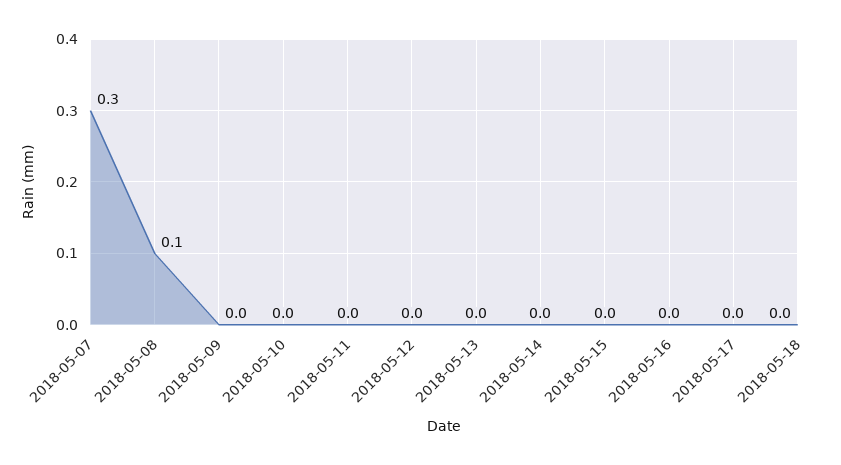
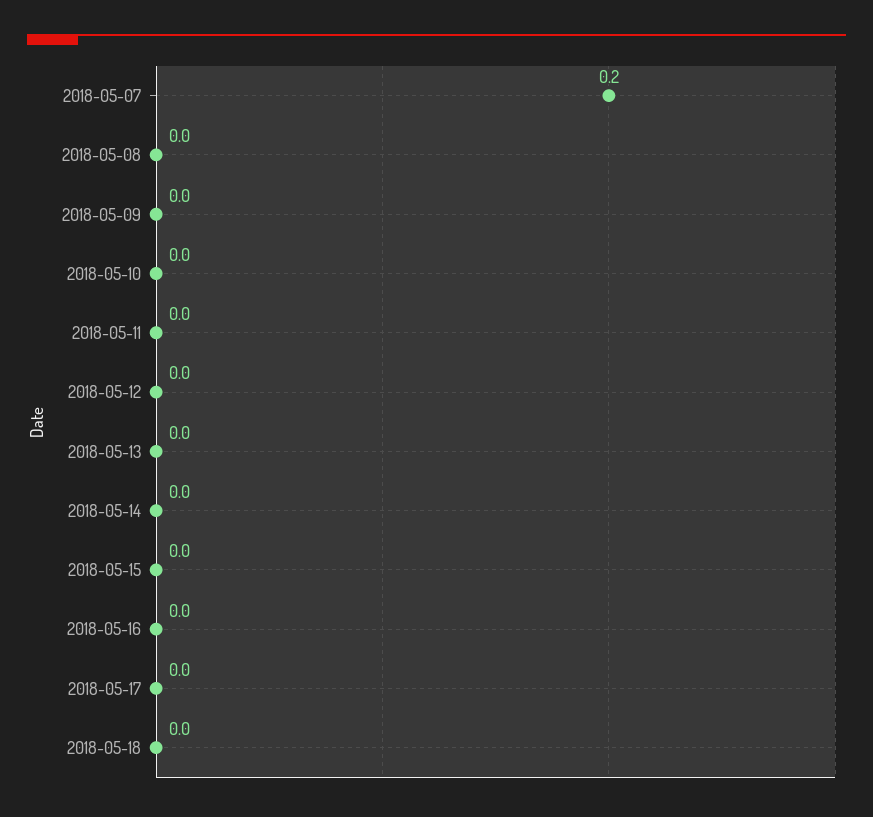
2018-05-07: 0.3 -> 0.2
2018-05-08: 0.1 -> 0

